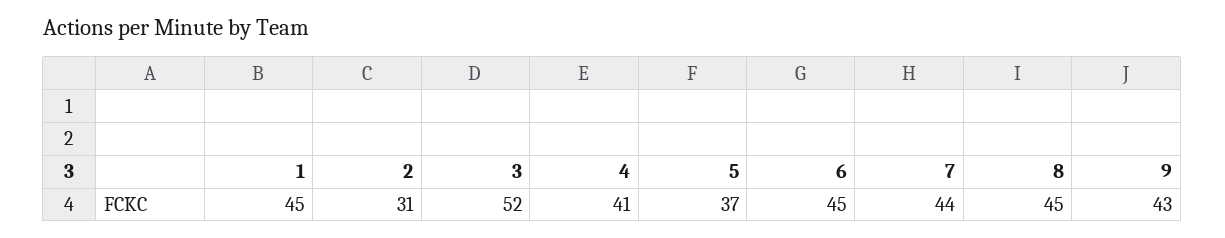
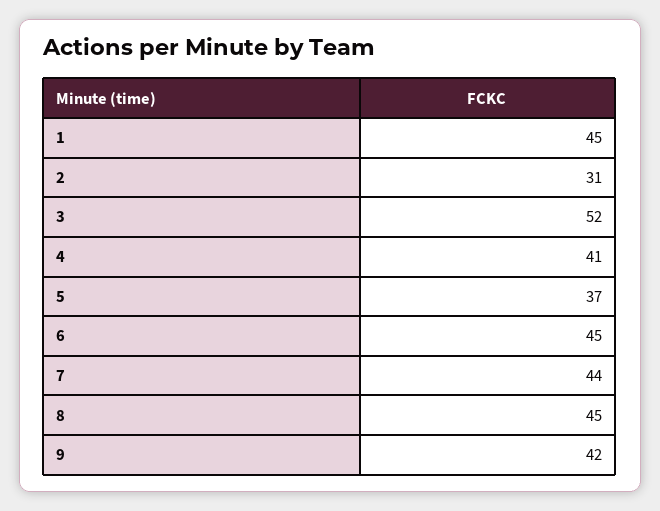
9: 43 -> 42

